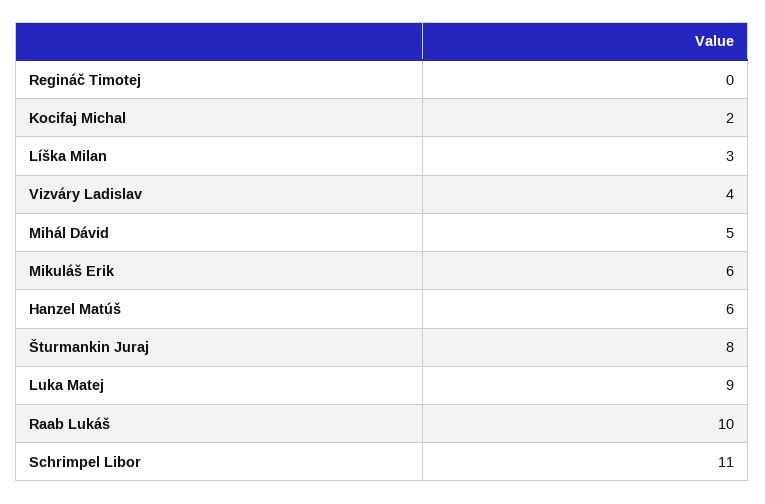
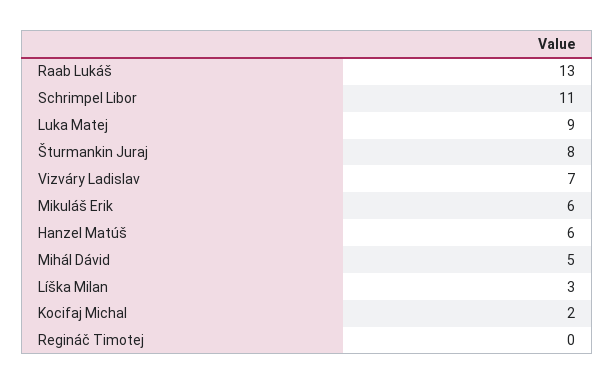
Vizváry Ladislav: 4 -> 7
Raab Lukáš: 10 -> 13

